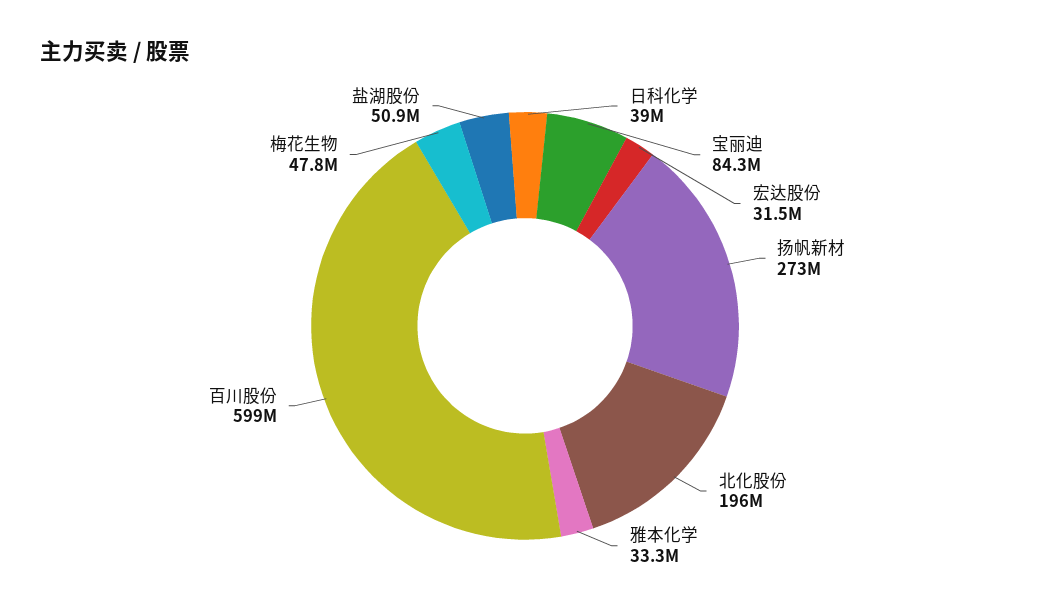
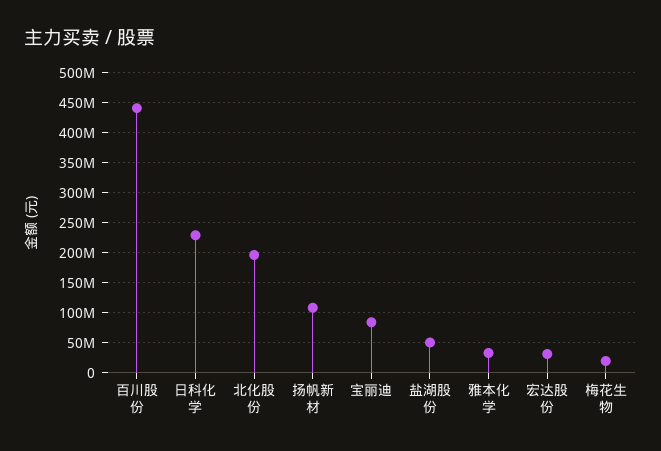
日科化学: 39000000 -> 230000000
扬帆新材: 273000000 -> 110000000
百川股份: 599000000 -> 440000000
梅花生物: 47800000 -> 20000000

